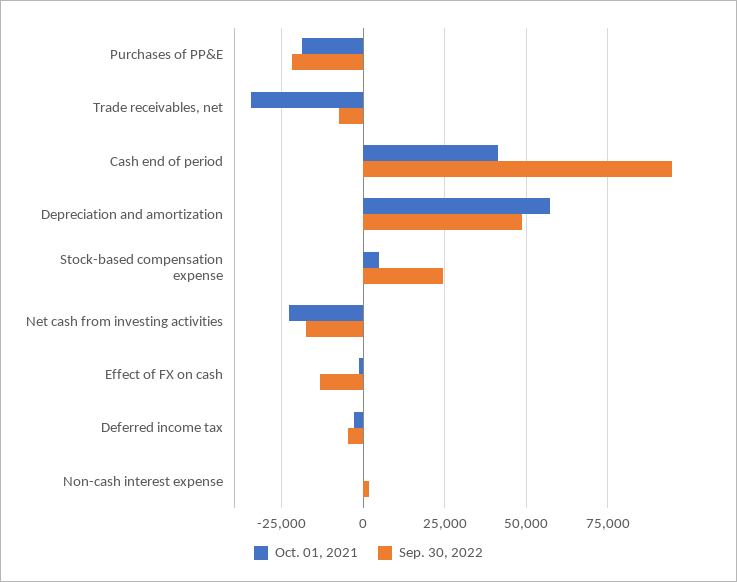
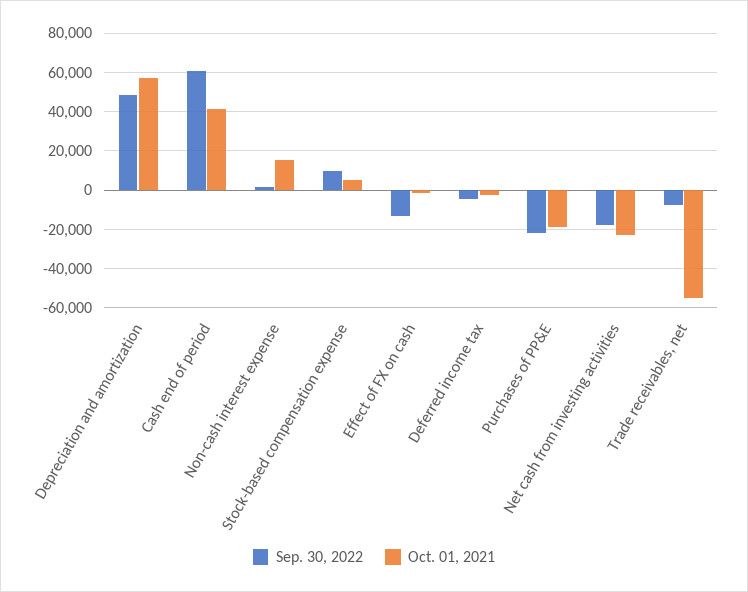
Oct. 01, 2021, Trade receivables, net: -35000 -> -55000
Sep. 30, 2022, Cash end of period: 95000 -> 60000
Sep. 30, 2022, Stock-based compensation expense: 25000 -> 10000
Oct. 01, 2021, Non-cash interest expense: 0 -> 15000

